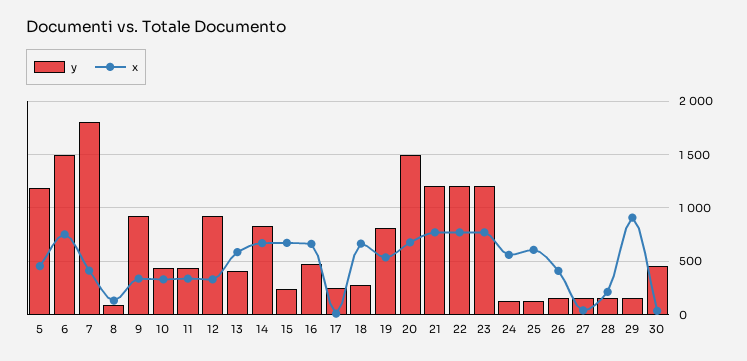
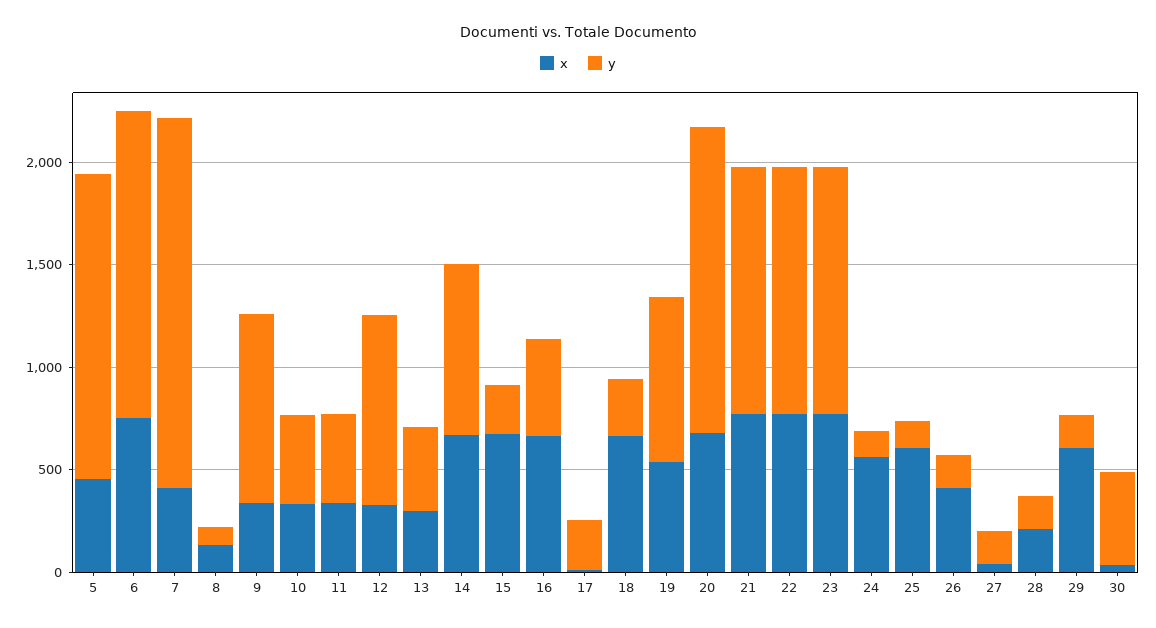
y, 5: 1200 -> 1500
x, 13: 600 -> 300
x, 29: 900 -> 600

